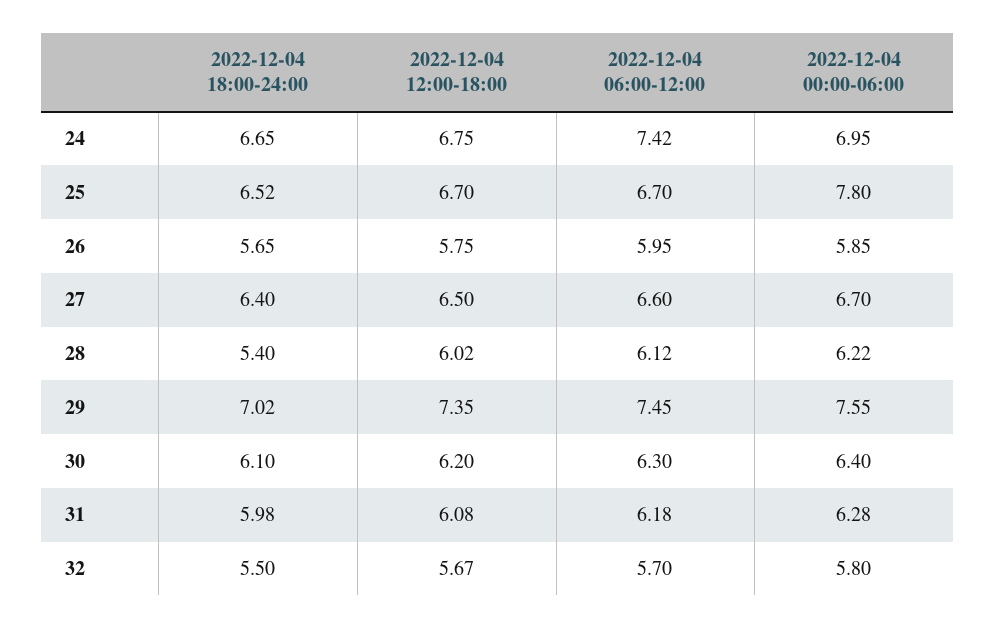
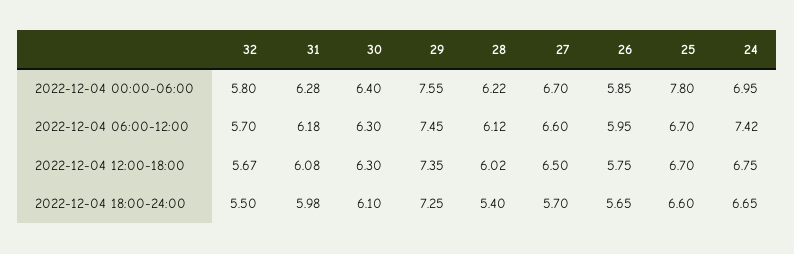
2022-12-04 18:00-24:00, 25: 6.52 -> 6.6
2022-12-04 18:00-24:00, 27: 6.4 -> 5.7
2022-12-04 18:00-24:00, 29: 7.02 -> 7.25
2022-12-04 12:00-18:00, 30: 6.2 -> 6.3

